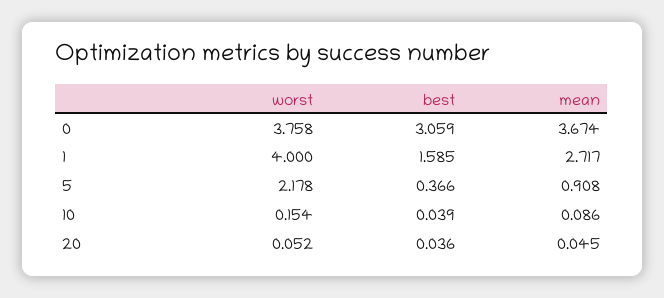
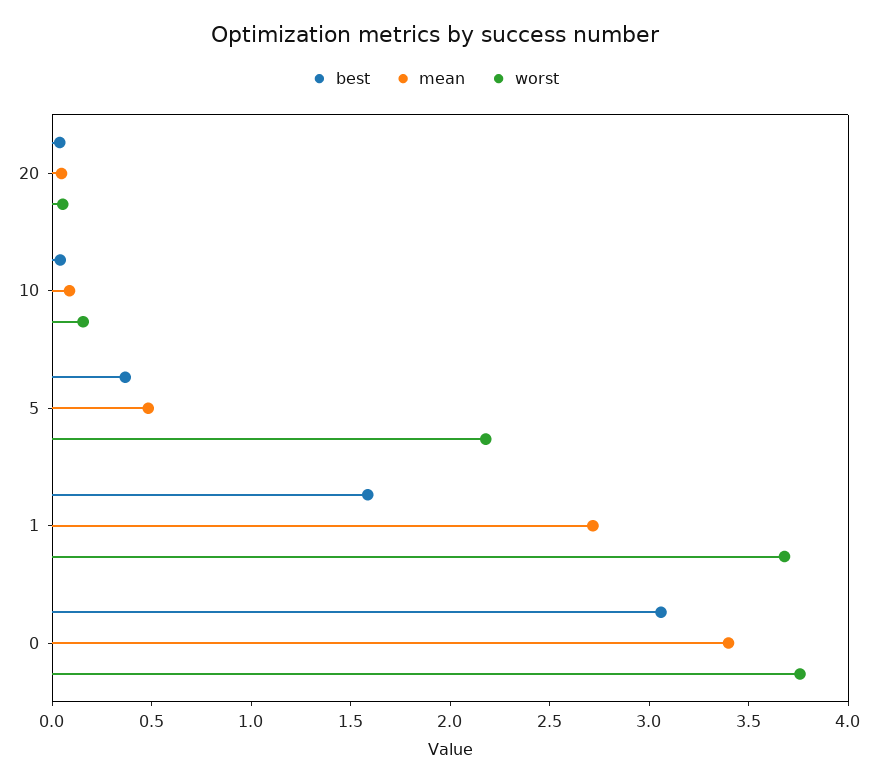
mean, 0: 3.674 -> 3.4
worst, 1: 4 -> 3.7
mean, 5: 0.908 -> 0.5

